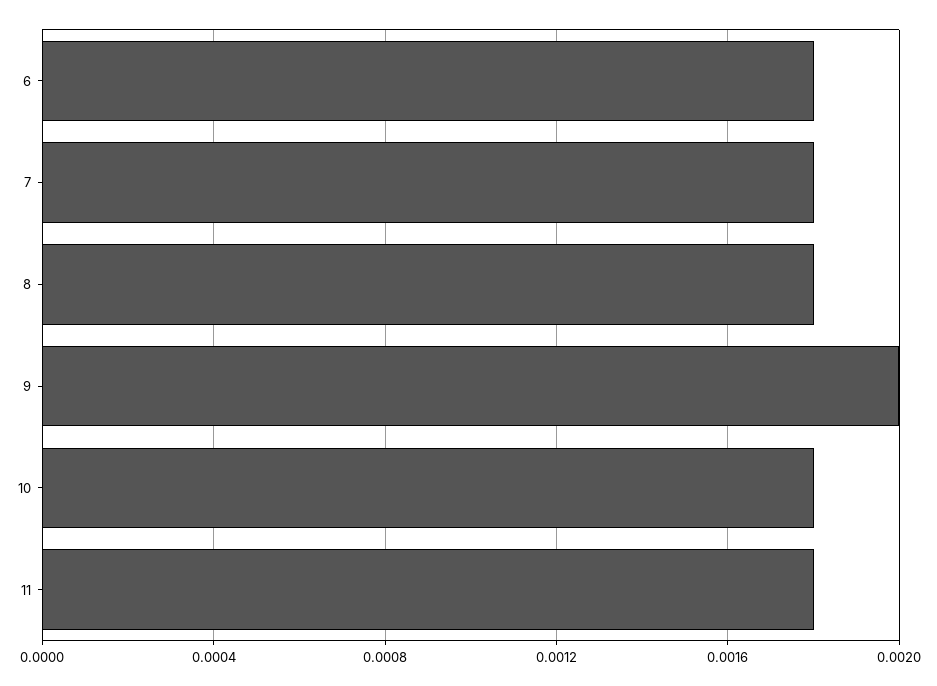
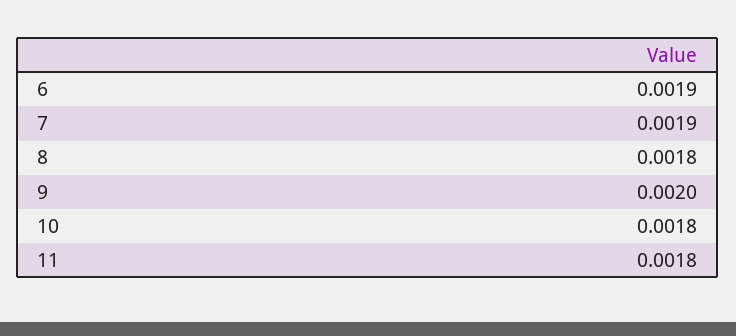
6: 0.0018 -> 0.0019
7: 0.0018 -> 0.0019

